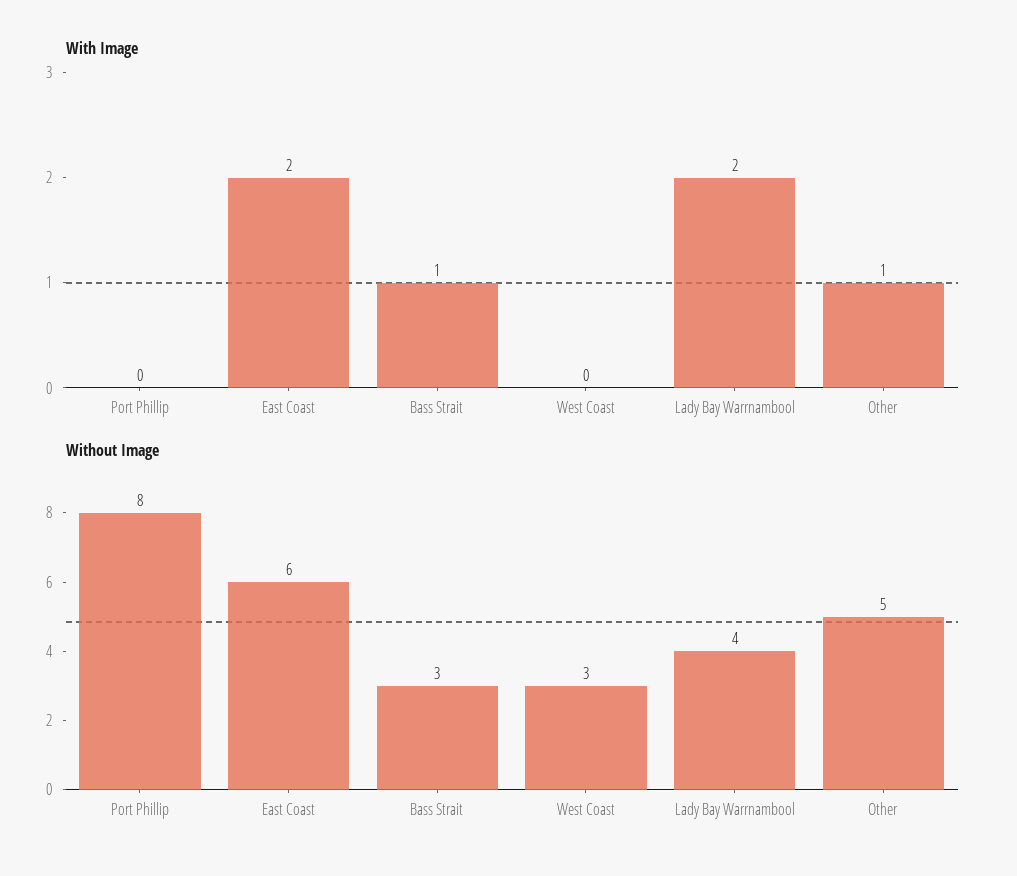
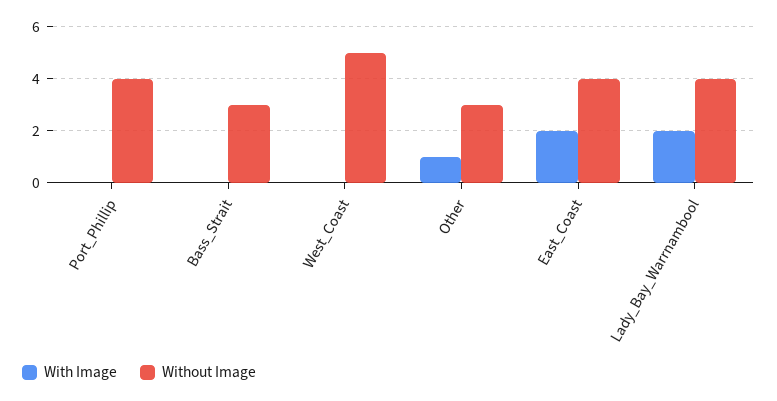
With Image, Bass Strait: 1 -> 0
Without Image, Port Phillip: 8 -> 4
Without Image, East Coast: 6 -> 4
Without Image, West Coast: 3 -> 5
Without Image, Other: 5 -> 3

